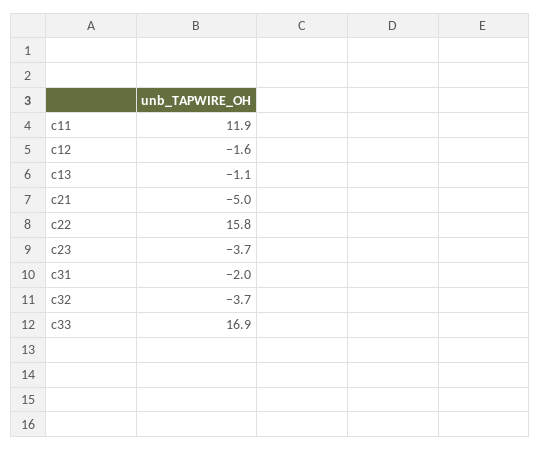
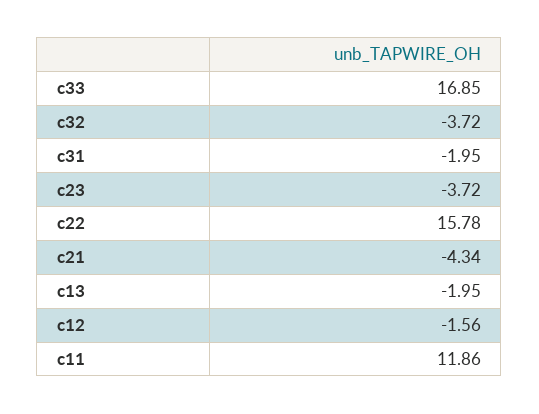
c13: -1.1 -> -1.95
c21: -5 -> -4.34

